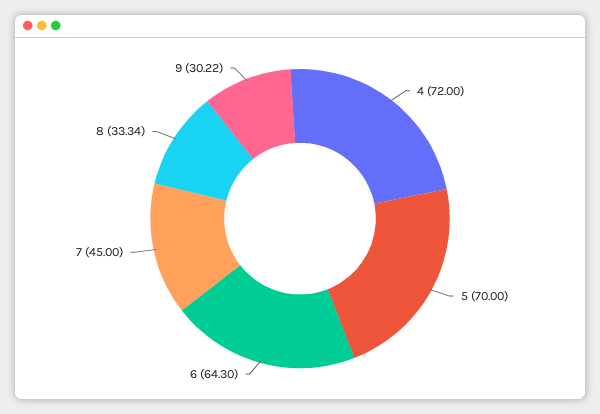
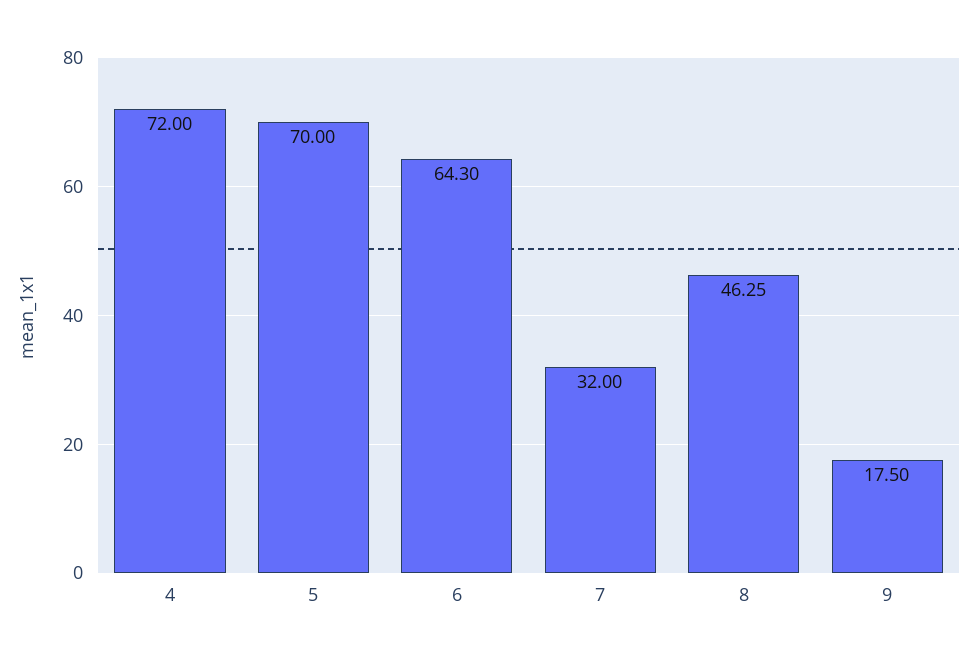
7: 45 -> 32
8: 33.34 -> 46.25
9: 30.22 -> 17.5

